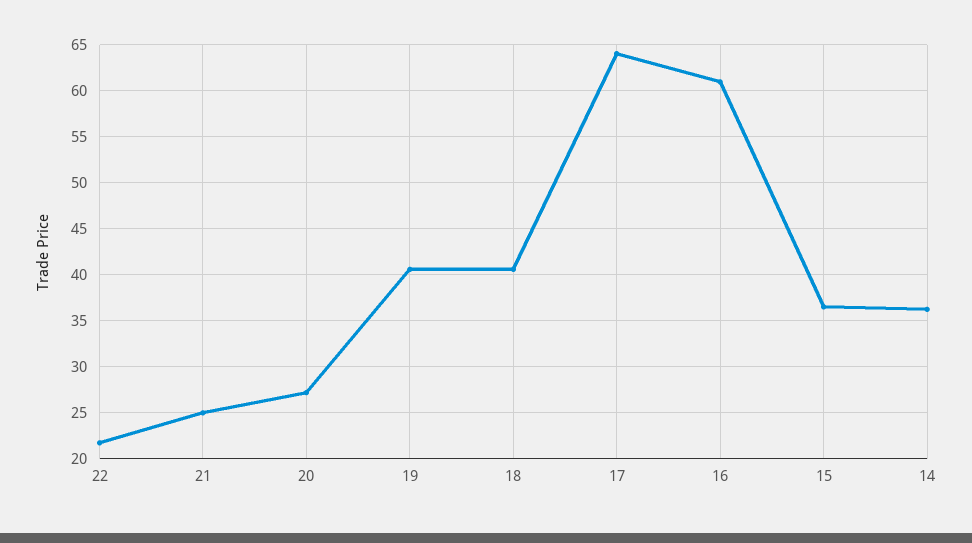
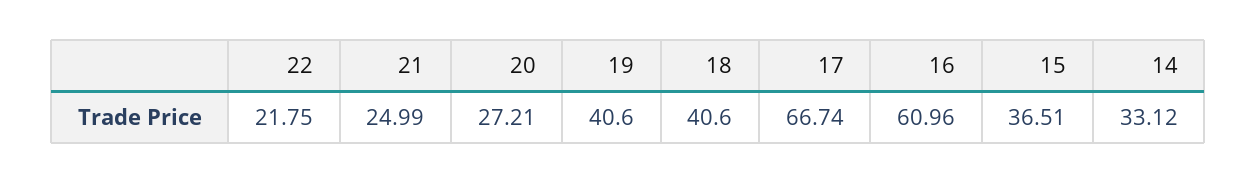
17: 64 -> 66.74
14: 36 -> 33.12

